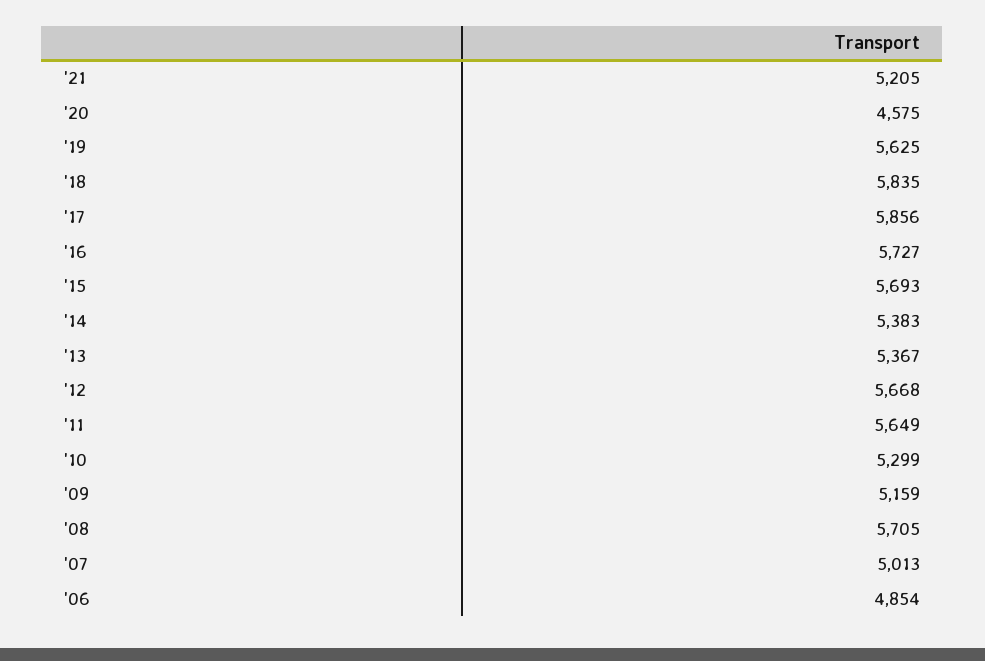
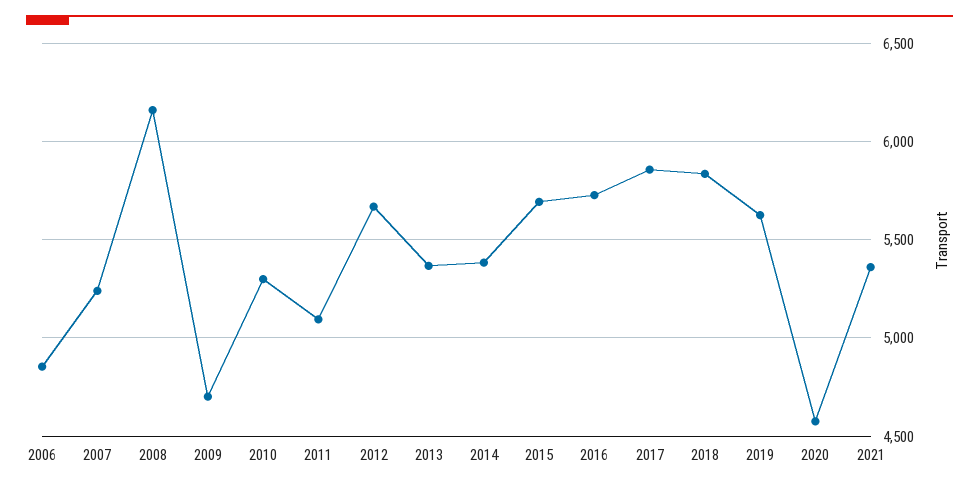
'21: 5205 -> 5350
'11: 5649 -> 5100
'09: 5159 -> 4700
'08: 5705 -> 6150
'07: 5013 -> 5250

